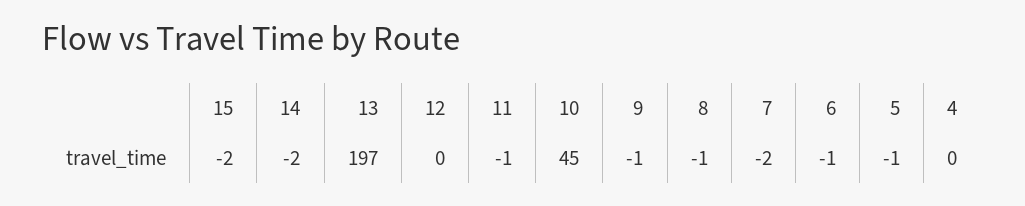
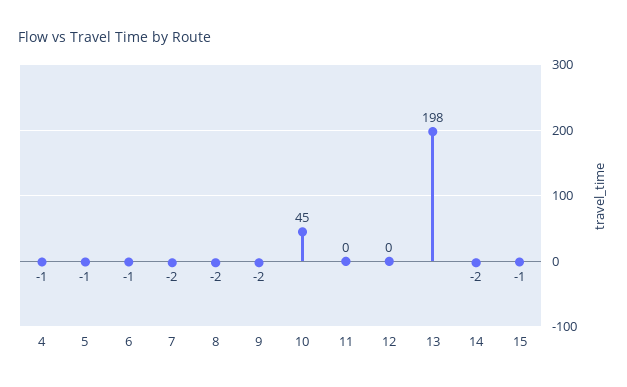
15: -2 -> -1
13: 197 -> 198
11: -1 -> 0
9: -1 -> -2
8: -1 -> -2
4: 0 -> -1

